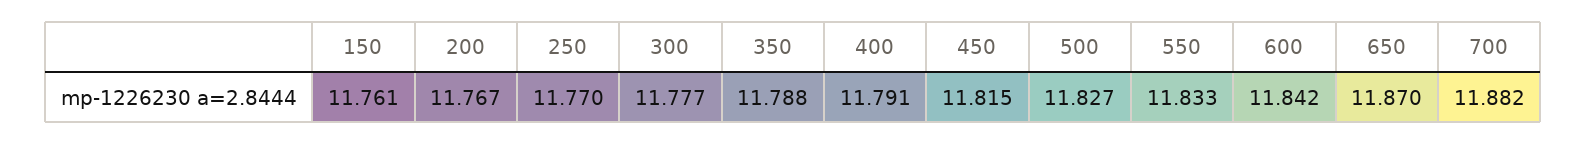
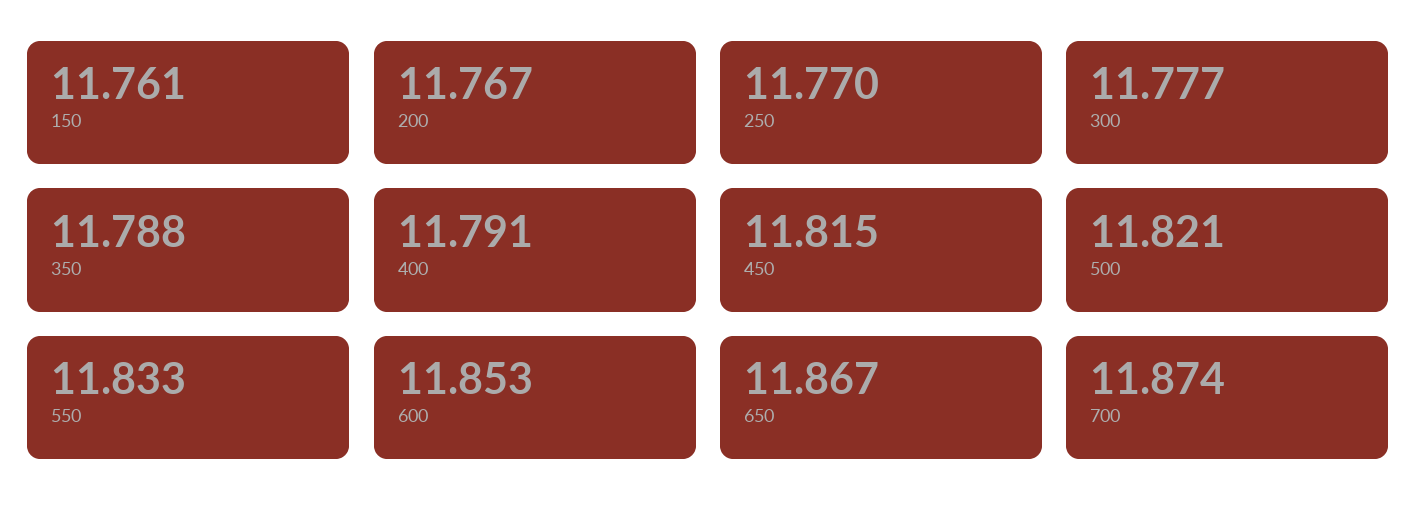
500: 11.827 -> 11.821
600: 11.842 -> 11.853
650: 11.87 -> 11.867
700: 11.882 -> 11.874

